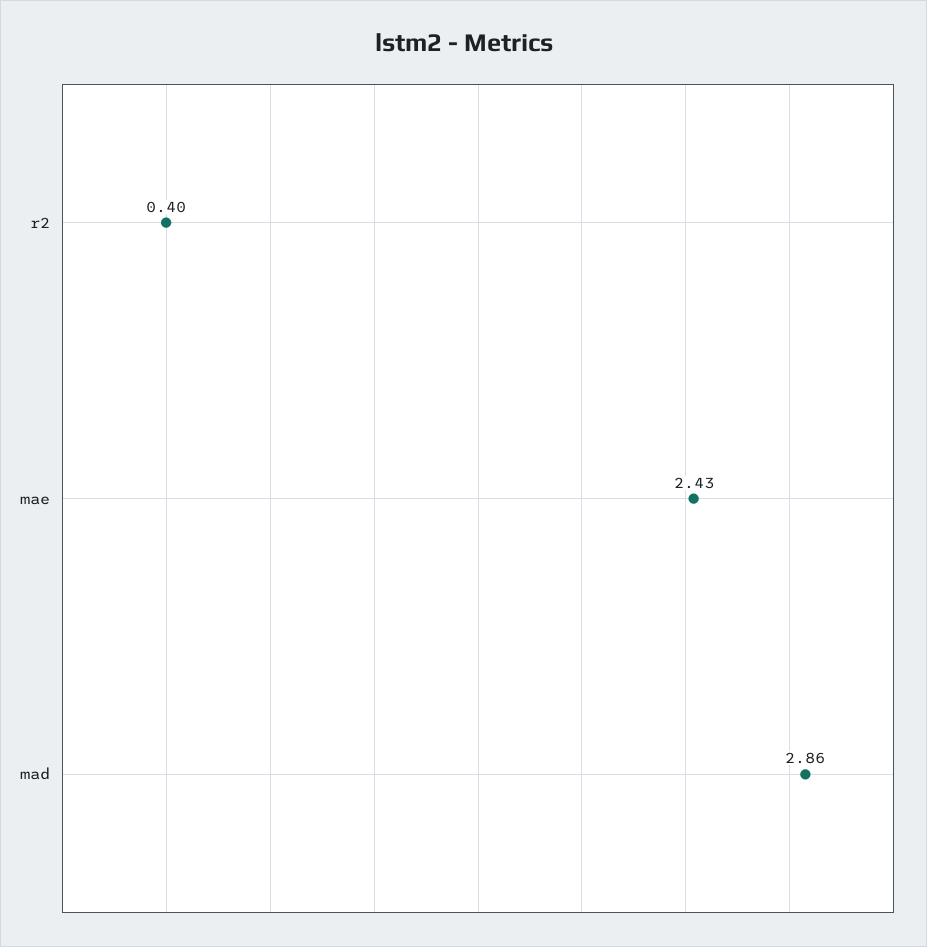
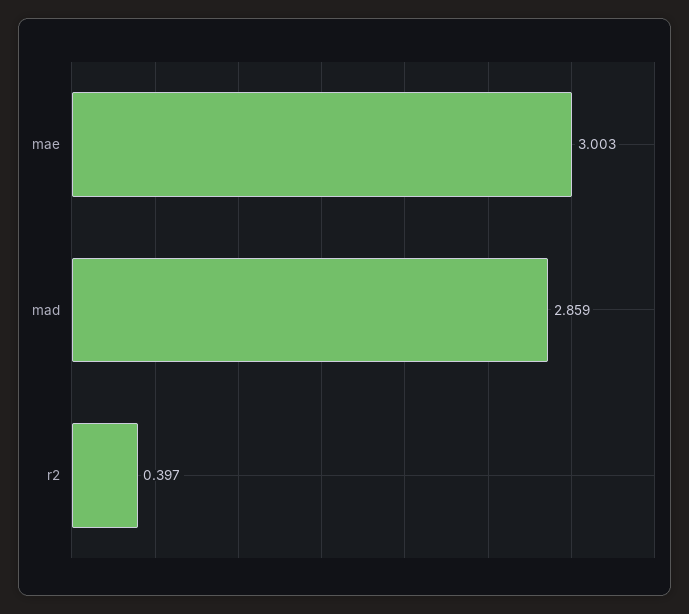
mae: 2.43 -> 3.003

